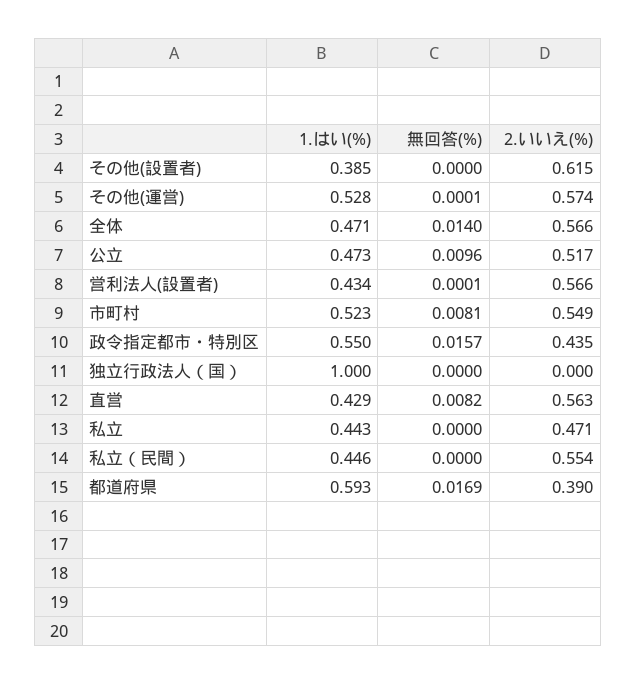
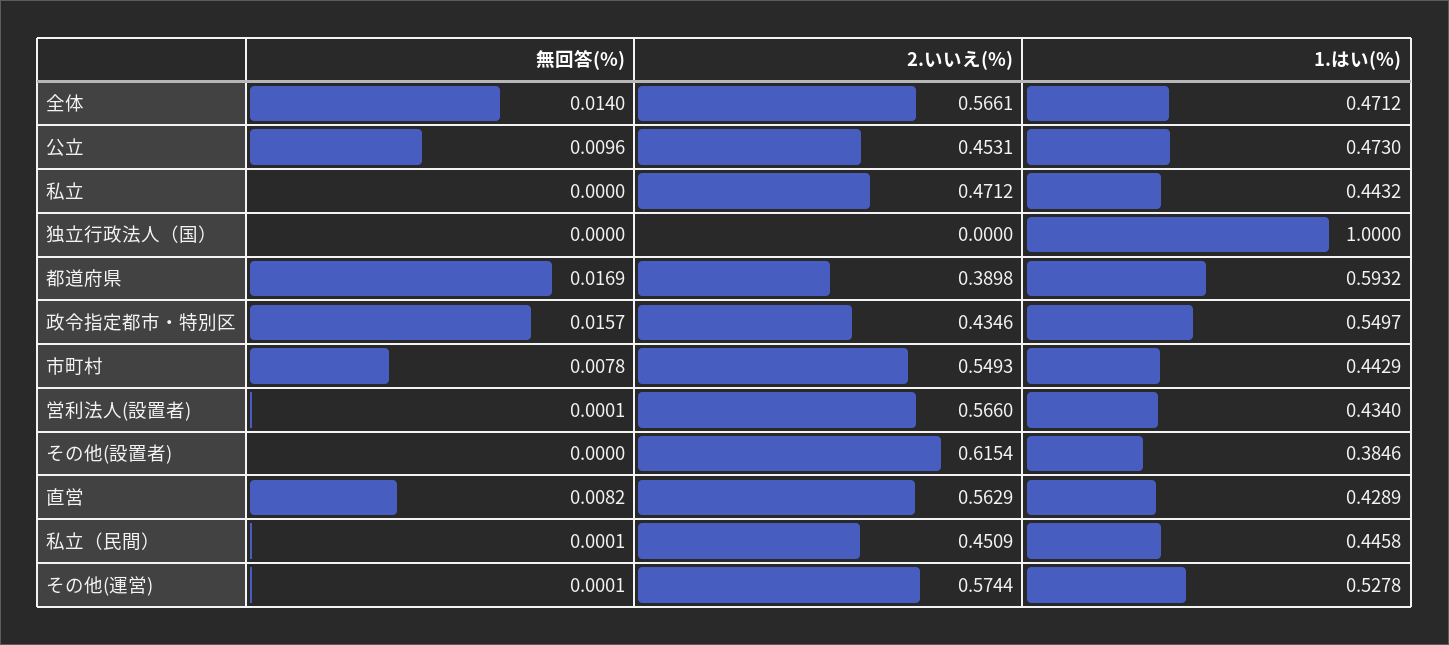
2.いいえ(%), 公立: 0.517 -> 0.4531
1.はい(%), 市町村: 0.523 -> 0.4429
無回答(%), 市町村: 0.0081 -> 0.0078
無回答(%), 私立（民間）: 0 -> 0.0001
2.いいえ(%), 私立（民間）: 0.554 -> 0.4509

